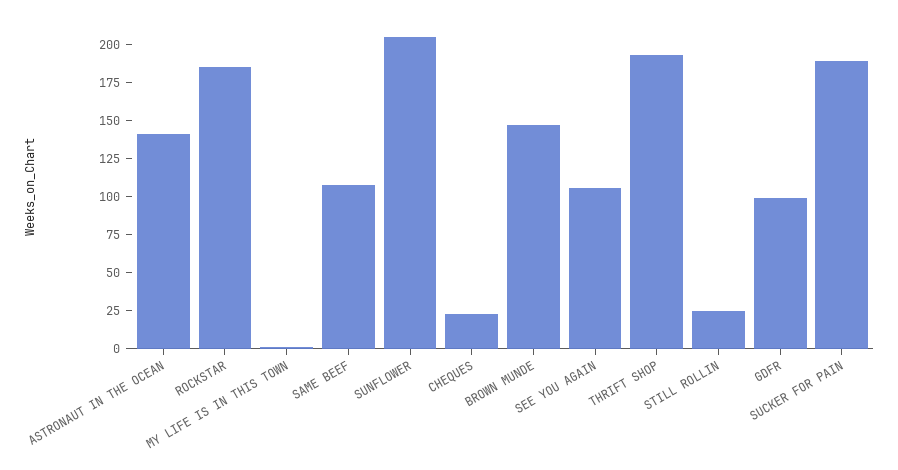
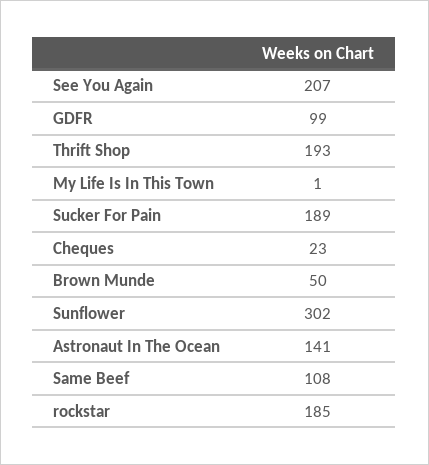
SUNFLOWER: 200 -> 302
BROWN MUNDE: 150 -> 50
SEE YOU AGAIN: 100 -> 207
STILL ROLLIN: 25 -> none

